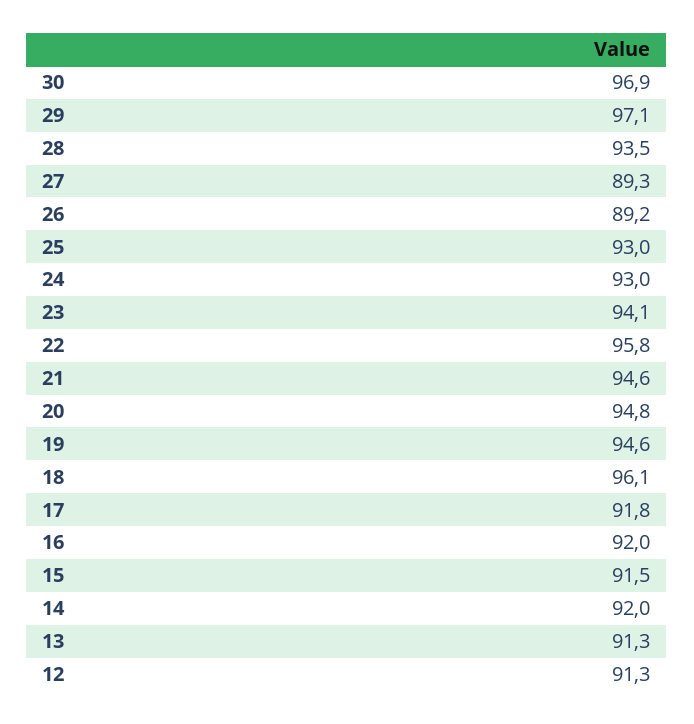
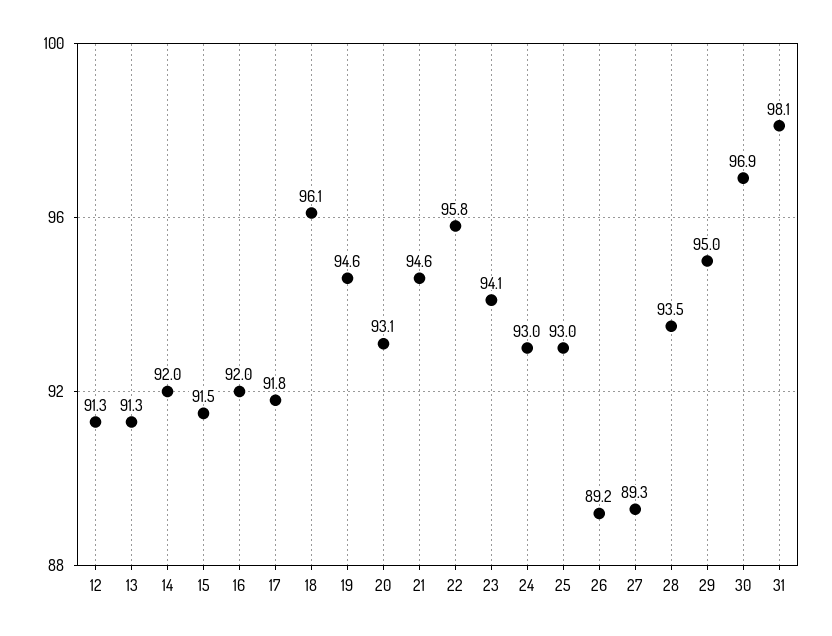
29: 97.1 -> 95
20: 94.8 -> 93.1
31: none -> 98.1

